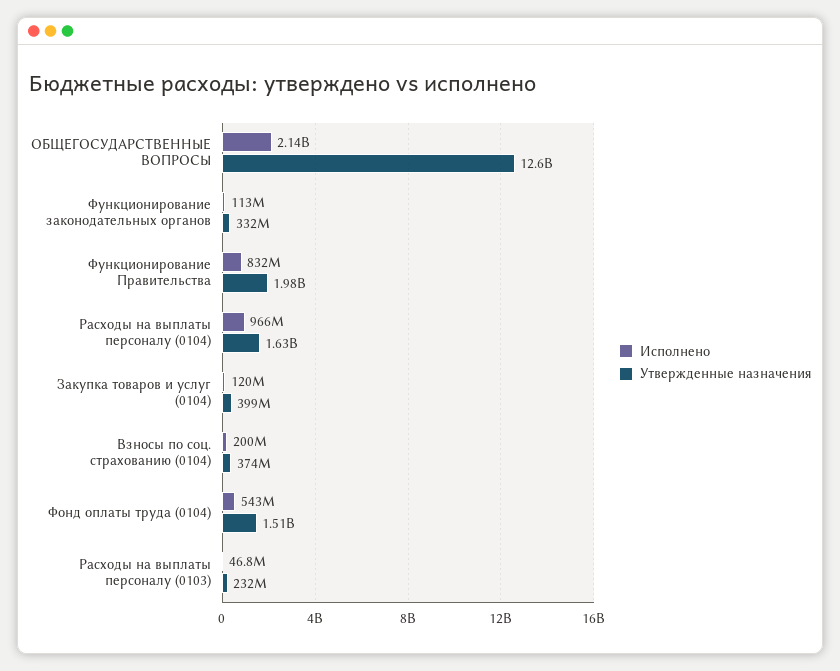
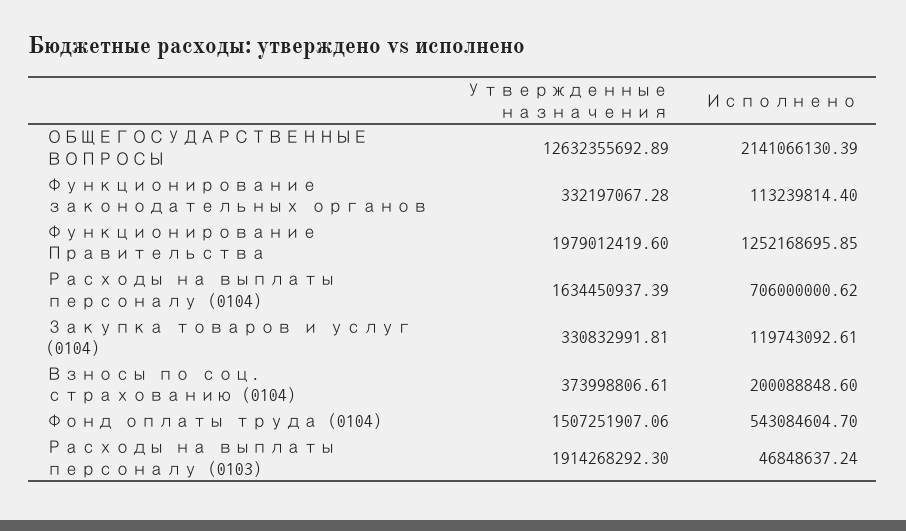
Исполнено, Функционирование Правительства: 832000000 -> 1252168695.85
Исполнено, Расходы на выплаты персоналу (0104): 966000000 -> 706000000.62
Утвержденные назначения, Закупка товаров и услуг (0104): 399000000 -> 330832991.81
Утвержденные назначения, Расходы на выплаты персоналу (0103): 232000000 -> 1914268292.3

